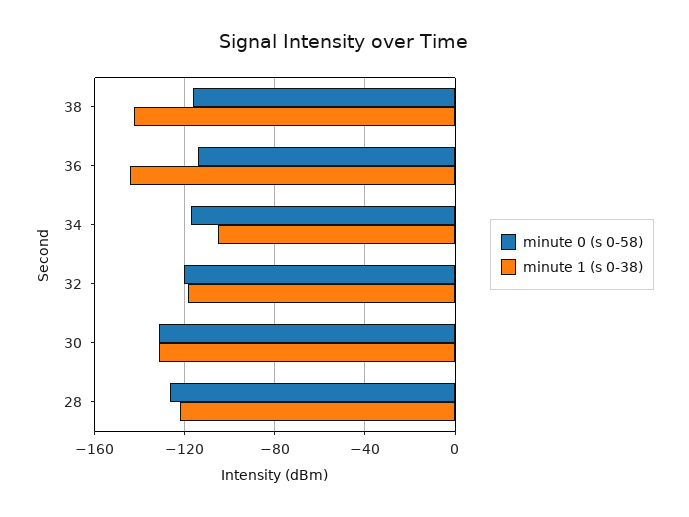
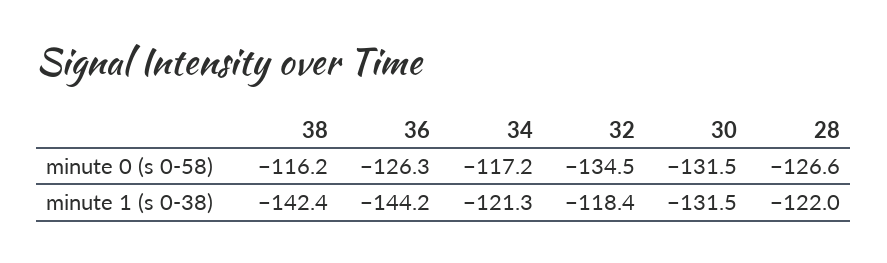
minute 0 (s 0-58), 36: -115 -> -126.3
minute 1 (s 0-38), 34: -105 -> -121.3
minute 0 (s 0-58), 32: -120 -> -134.5

